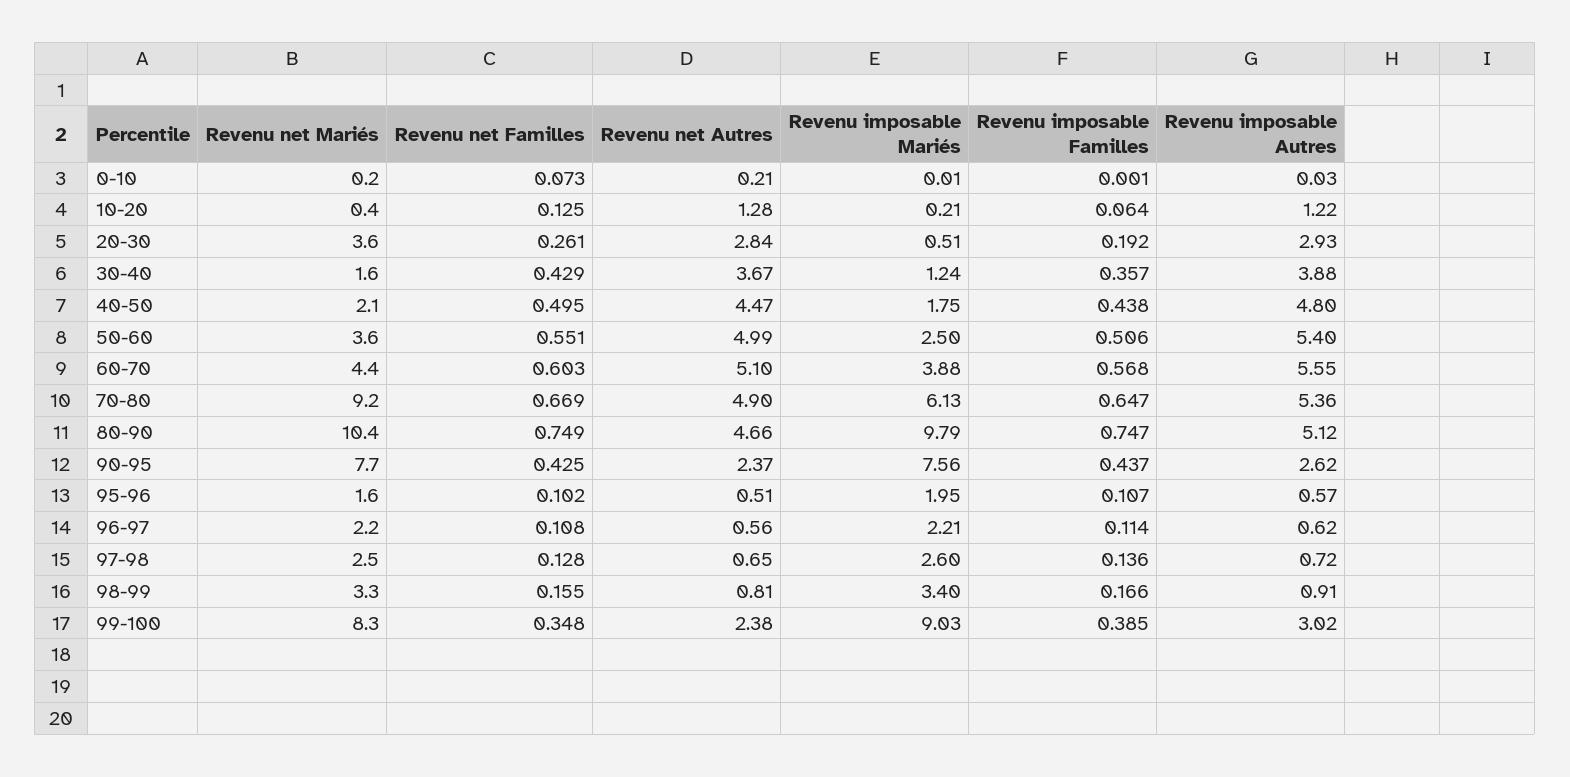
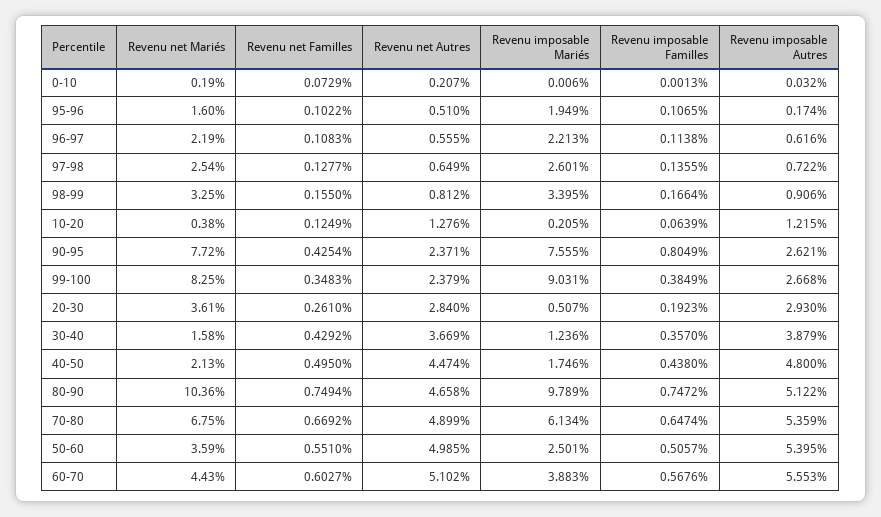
Revenu net Mariés, 70-80: 9.2 -> 6.75
Revenu imposable Familles, 90-95: 0.437 -> 0.8049
Revenu imposable Autres, 95-96: 0.57 -> 0.174
Revenu imposable Autres, 99-100: 3.02 -> 2.668

